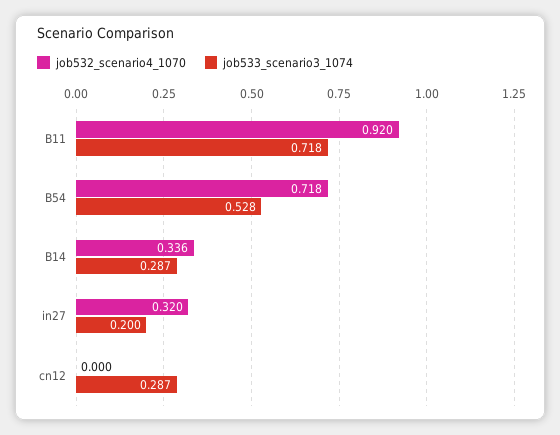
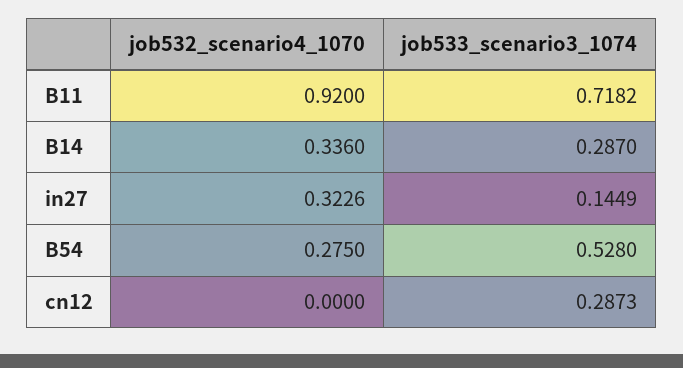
job532_scenario4_1070, B54: 0.718 -> 0.275
job532_scenario4_1070, in27: 0.32 -> 0.3226
job533_scenario3_1074, in27: 0.2 -> 0.1449

